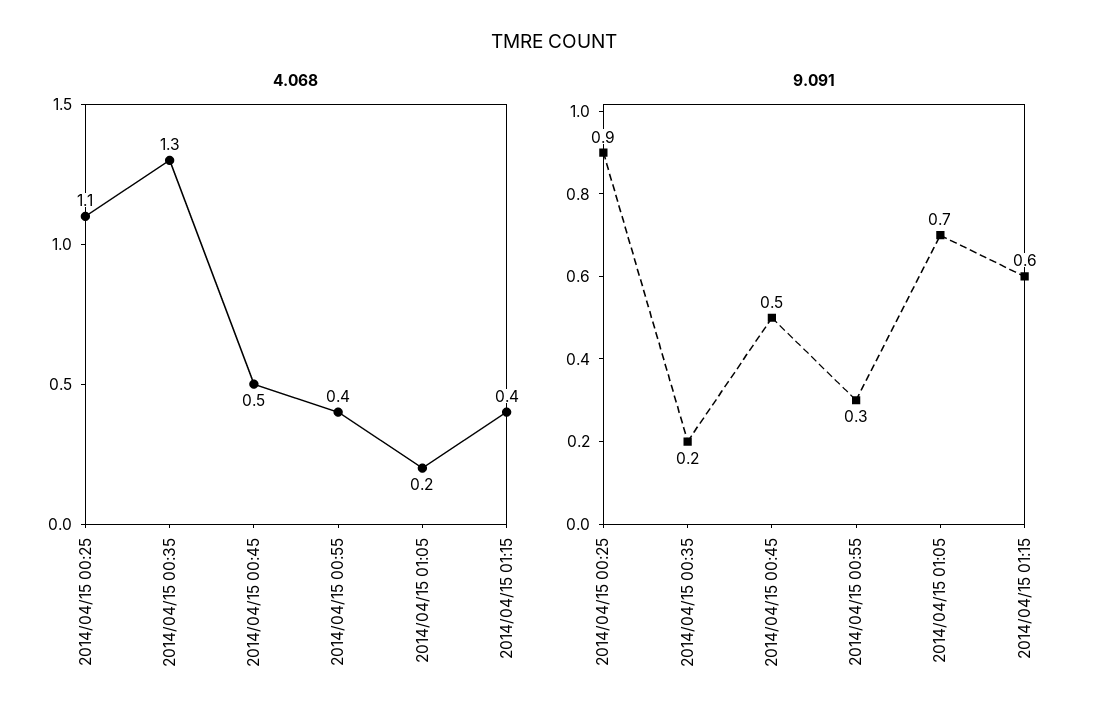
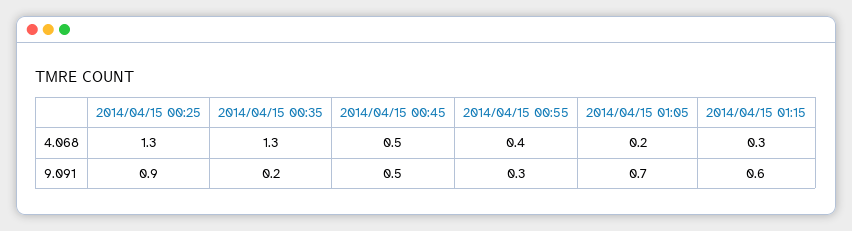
4.068, 2014/04/15 00:25: 1.1 -> 1.3
4.068, 2014/04/15 01:15: 0.4 -> 0.3

